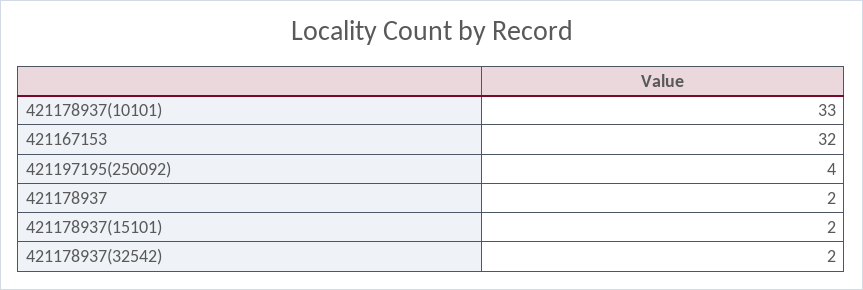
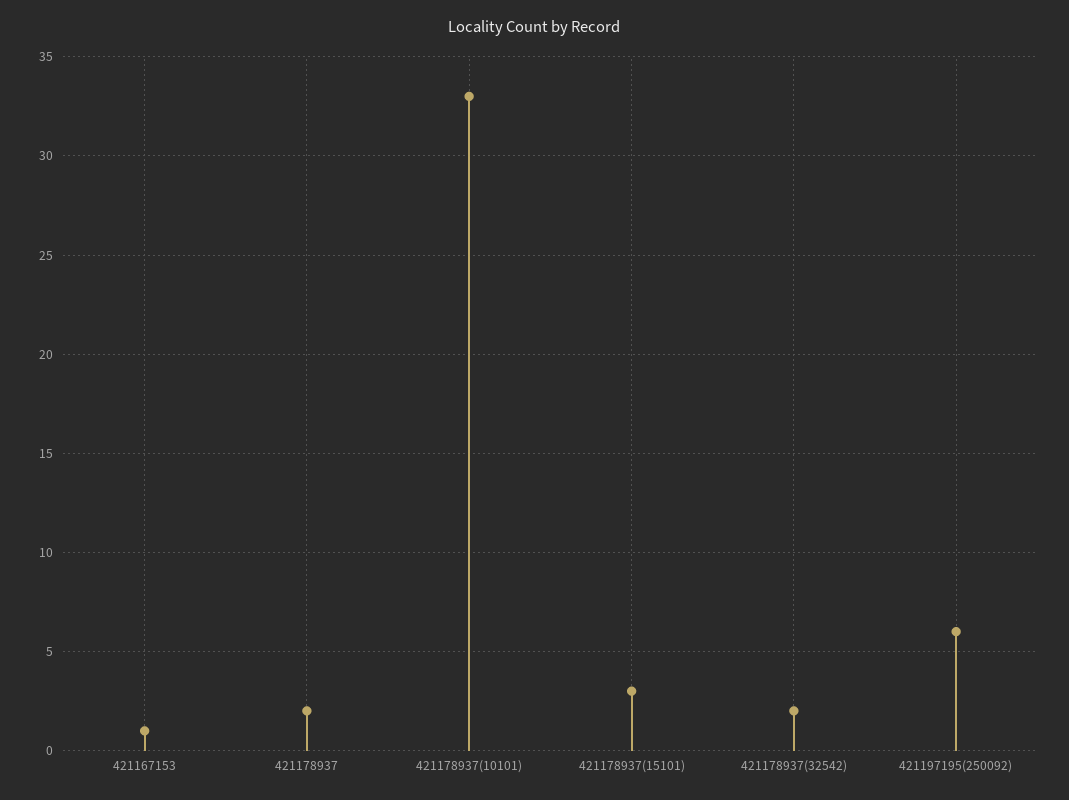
421167153: 32 -> 1
421197195(250092): 4 -> 6
421178937(15101): 2 -> 3

